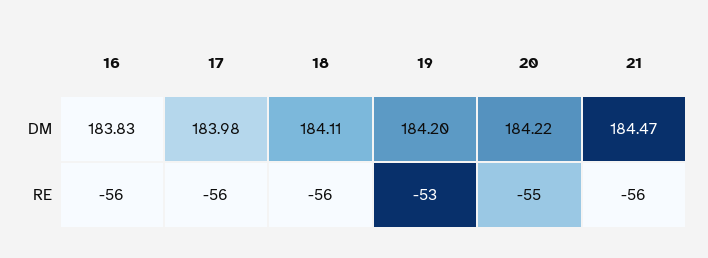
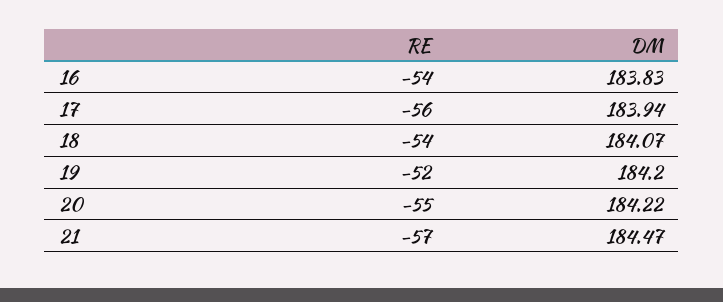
17, DM: 183.98 -> 183.94
18, DM: 184.11 -> 184.07
16, RE: -56 -> -54
18, RE: -56 -> -54
19, RE: -53 -> -52
21, RE: -56 -> -57

